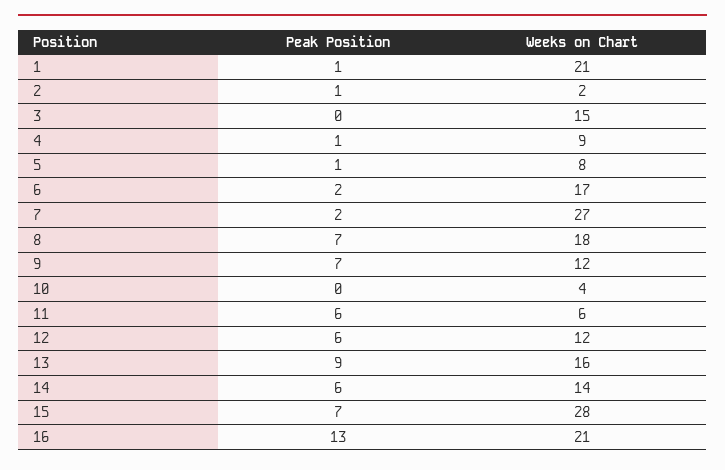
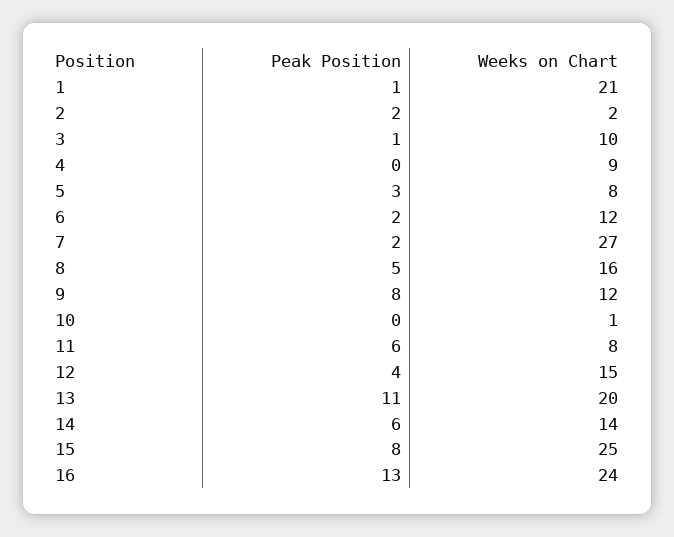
Peak Position, 2: 1 -> 2
Peak Position, 3: 0 -> 1
Weeks on Chart, 3: 15 -> 10
Peak Position, 4: 1 -> 0
Peak Position, 5: 1 -> 3
Weeks on Chart, 6: 17 -> 12
Peak Position, 8: 7 -> 5
Weeks on Chart, 8: 18 -> 16
Peak Position, 9: 7 -> 8
Weeks on Chart, 10: 4 -> 1
Weeks on Chart, 11: 6 -> 8
Peak Position, 12: 6 -> 4
Weeks on Chart, 12: 12 -> 15
Peak Position, 13: 9 -> 11
Weeks on Chart, 13: 16 -> 20
Peak Position, 15: 7 -> 8
Weeks on Chart, 15: 28 -> 25
Weeks on Chart, 16: 21 -> 24

